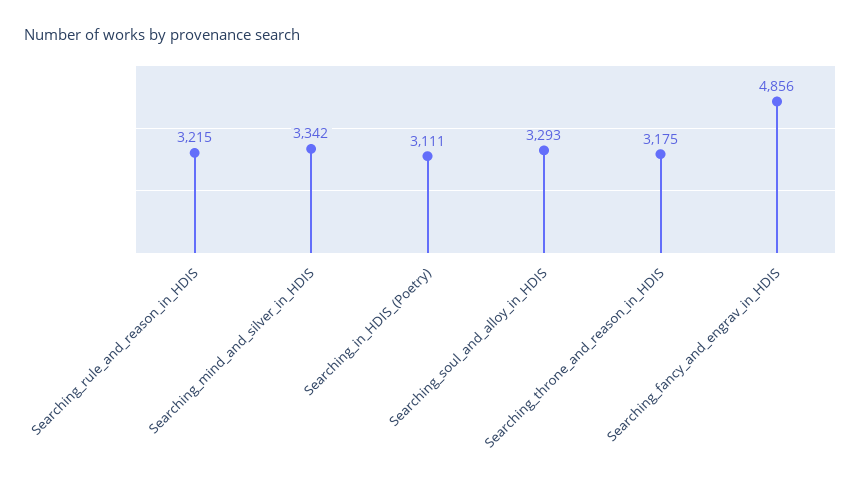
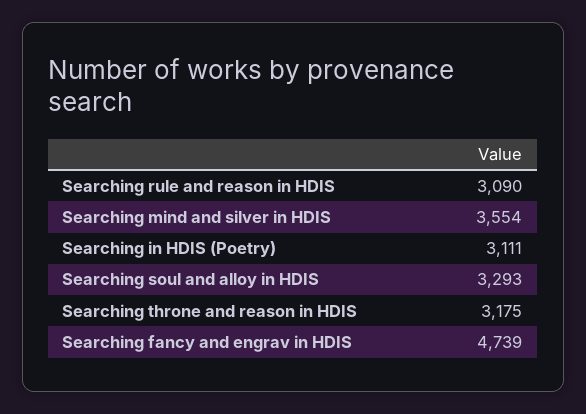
Searching_rule_and_reason_in_HDIS: 3215 -> 3090
Searching_mind_and_silver_in_HDIS: 3342 -> 3554
Searching_fancy_and_engrav_in_HDIS: 4856 -> 4739

